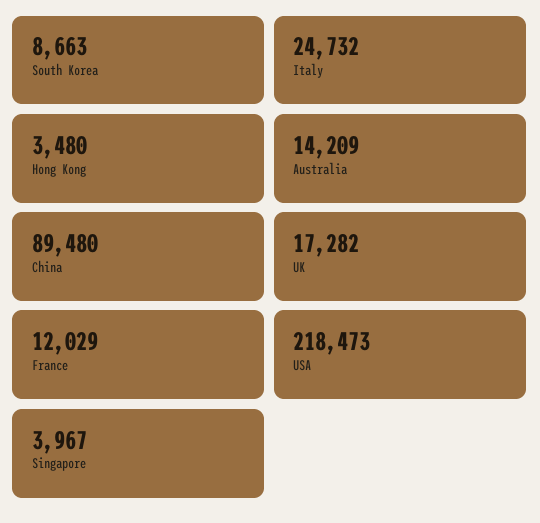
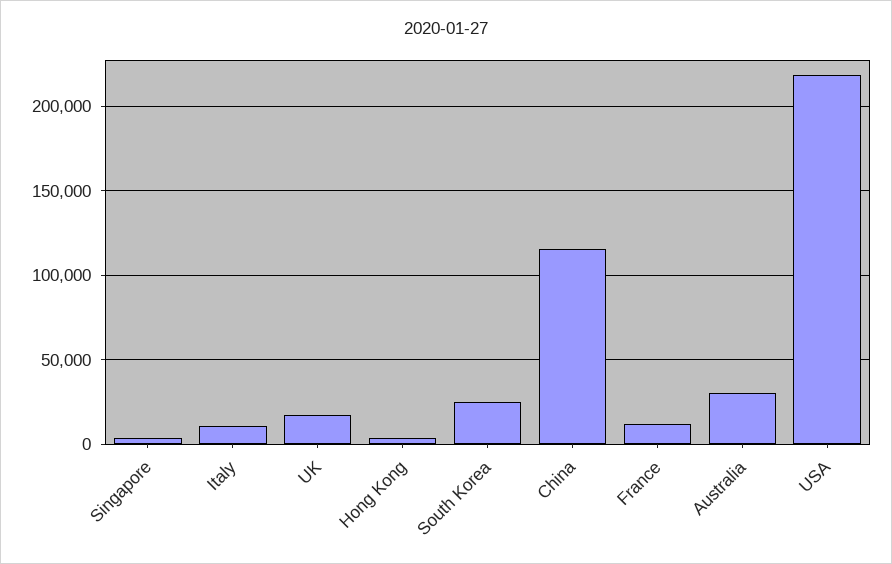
South Korea: 8663 -> 25000
Italy: 24732 -> 10000
Australia: 14209 -> 30000
China: 89480 -> 115000

